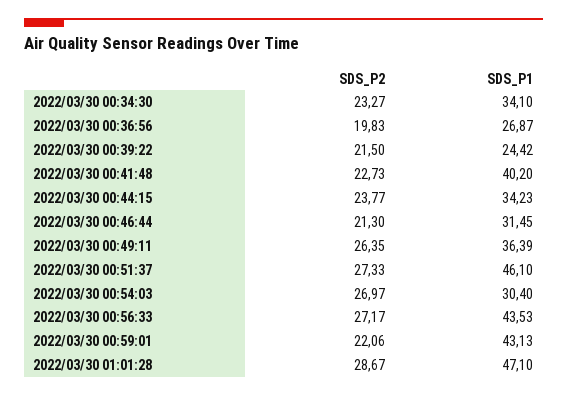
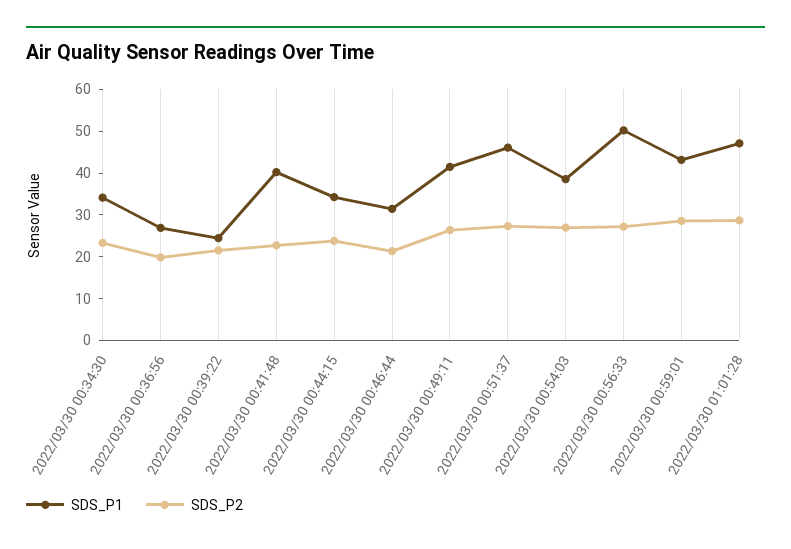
SDS_P1, 2022/03/30 00:49:11: 36.39 -> 42
SDS_P1, 2022/03/30 00:54:03: 30.4 -> 38
SDS_P1, 2022/03/30 00:56:33: 43.53 -> 50
SDS_P2, 2022/03/30 00:59:01: 22.06 -> 28

